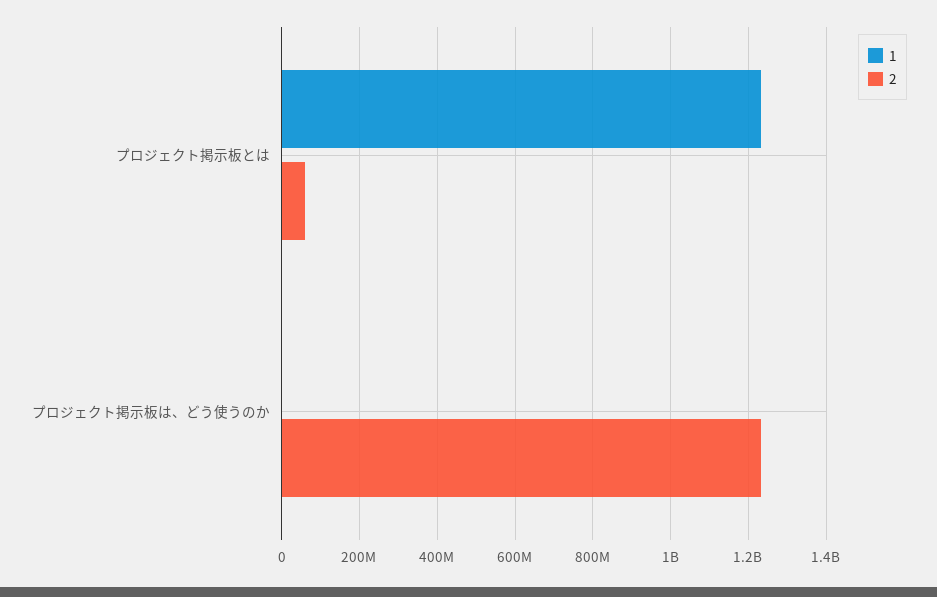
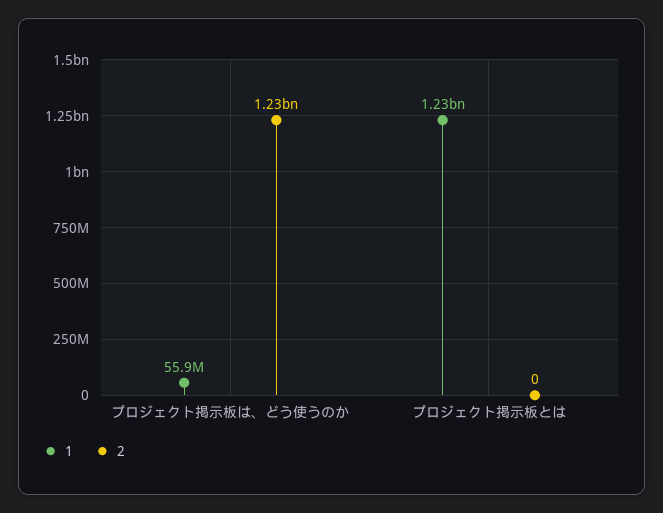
2, プロジェクト掲示板とは: 60000000 -> 0
1, プロジェクト掲示板は、どう使うのか: 0 -> 55900000

